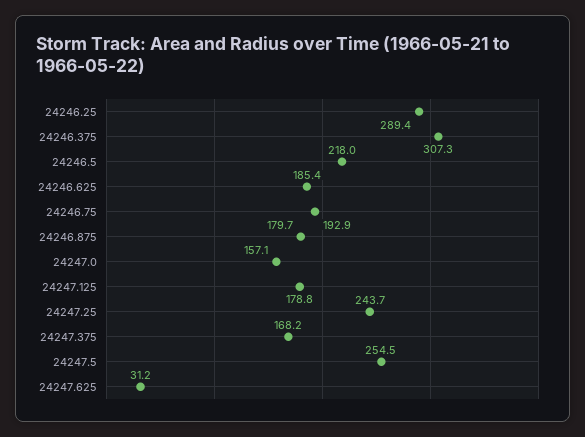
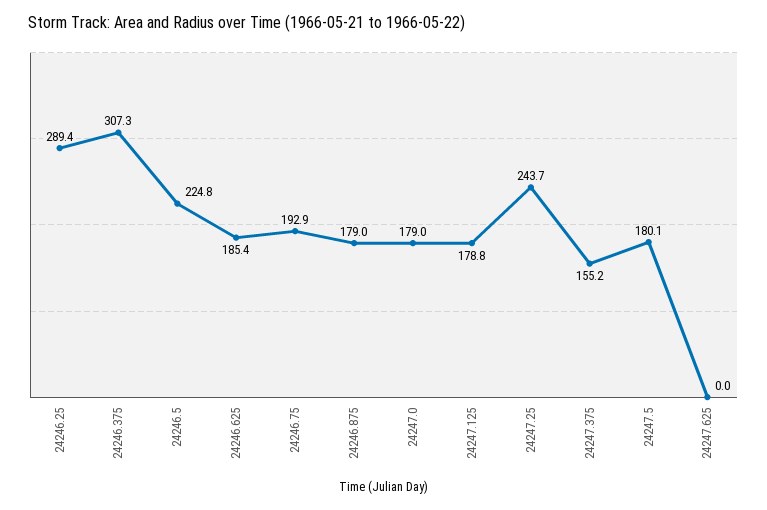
24246.5: 218 -> 224.8
24246.875: 179.7 -> 179
24247.0: 157.1 -> 179
24247.375: 168.2 -> 155.2
24247.5: 254.5 -> 180.1
24247.625: 31.2 -> 0

